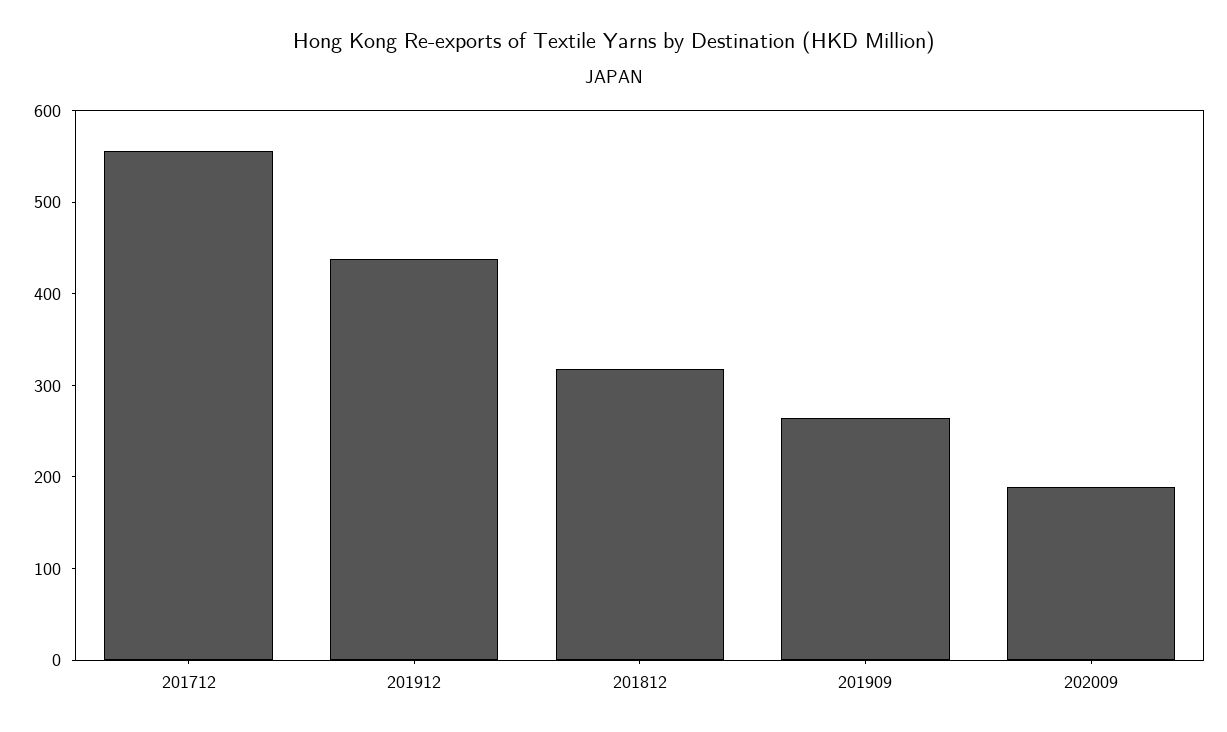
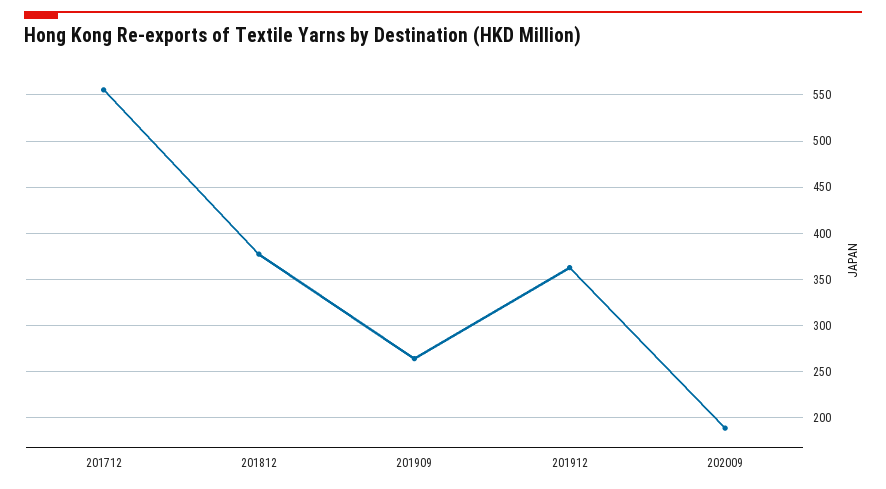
201912: 440 -> 360
201812: 320 -> 380

